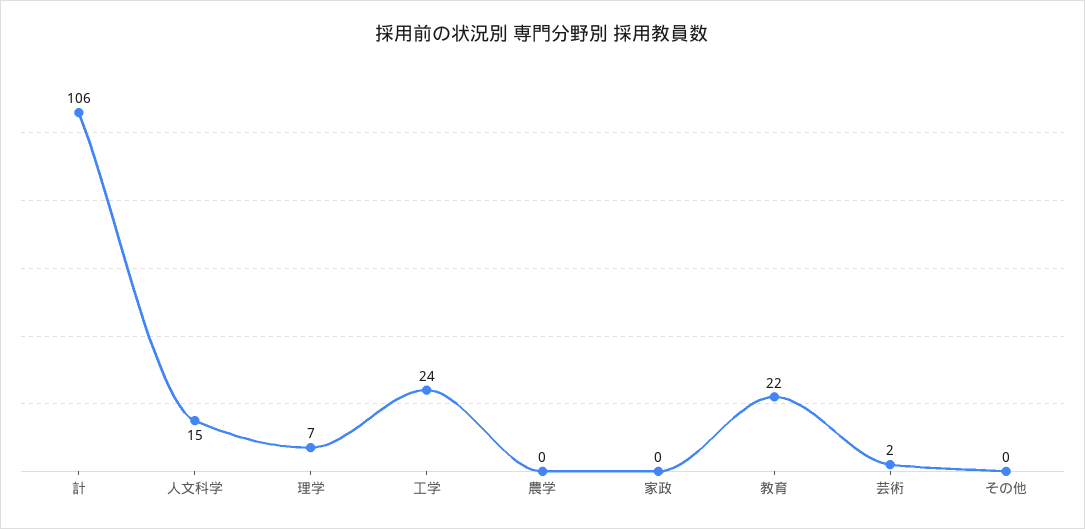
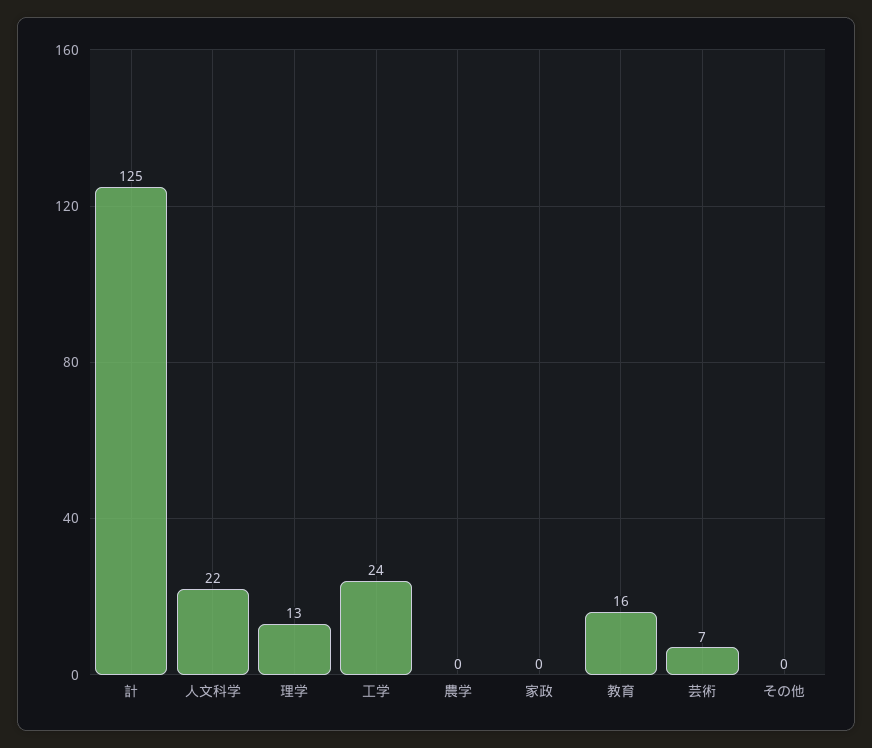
計: 106 -> 125
人文科学: 15 -> 22
理学: 7 -> 13
教育: 22 -> 16
芸術: 2 -> 7

